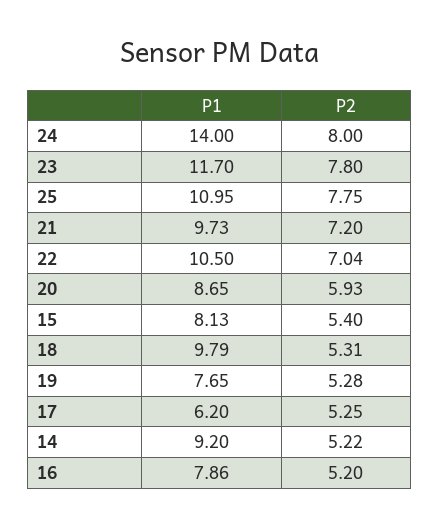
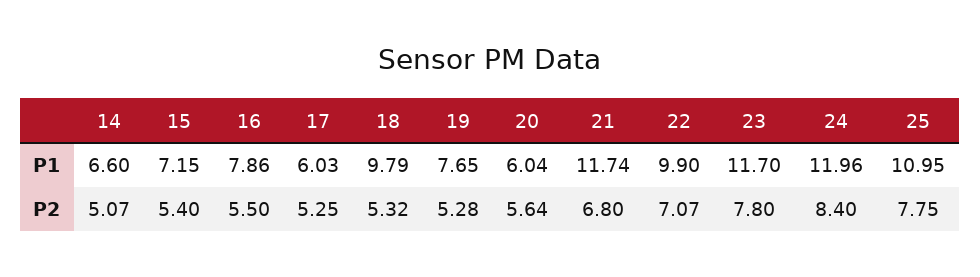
P1, 24: 14 -> 11.96
P2, 24: 8 -> 8.4
P1, 21: 9.73 -> 11.74
P2, 21: 7.2 -> 6.8
P1, 22: 10.5 -> 9.9
P2, 22: 7.04 -> 7.07
P1, 20: 8.65 -> 6.04
P2, 20: 5.93 -> 5.64
P1, 15: 8.13 -> 7.15
P2, 18: 5.31 -> 5.32
P1, 17: 6.2 -> 6.03
P1, 14: 9.2 -> 6.6
P2, 14: 5.22 -> 5.07
P2, 16: 5.2 -> 5.5

